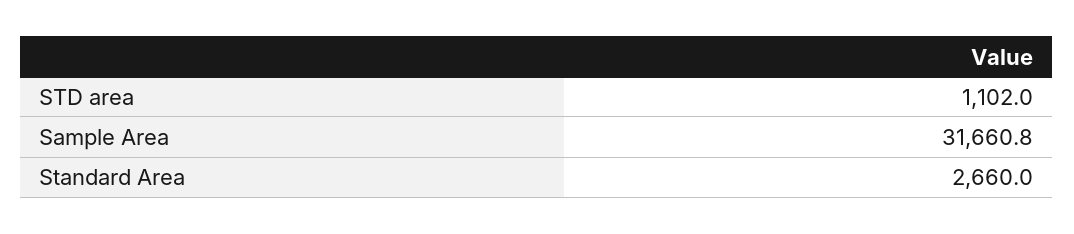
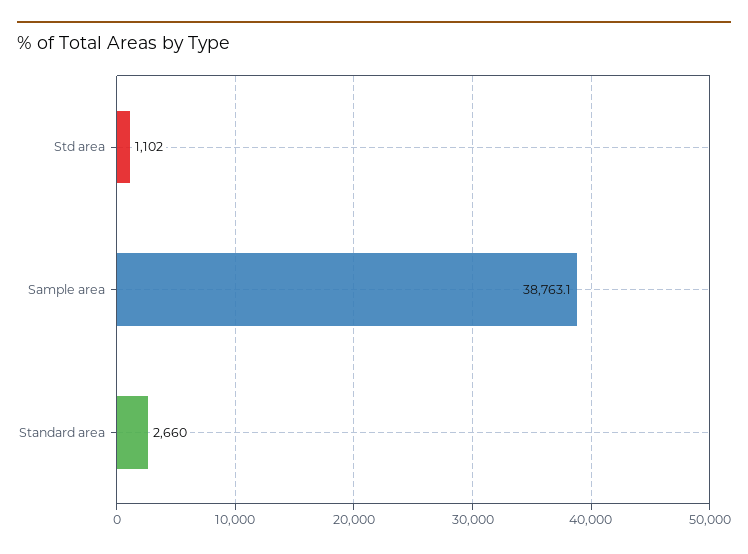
Sample Area: 31660.8 -> 38763.1

